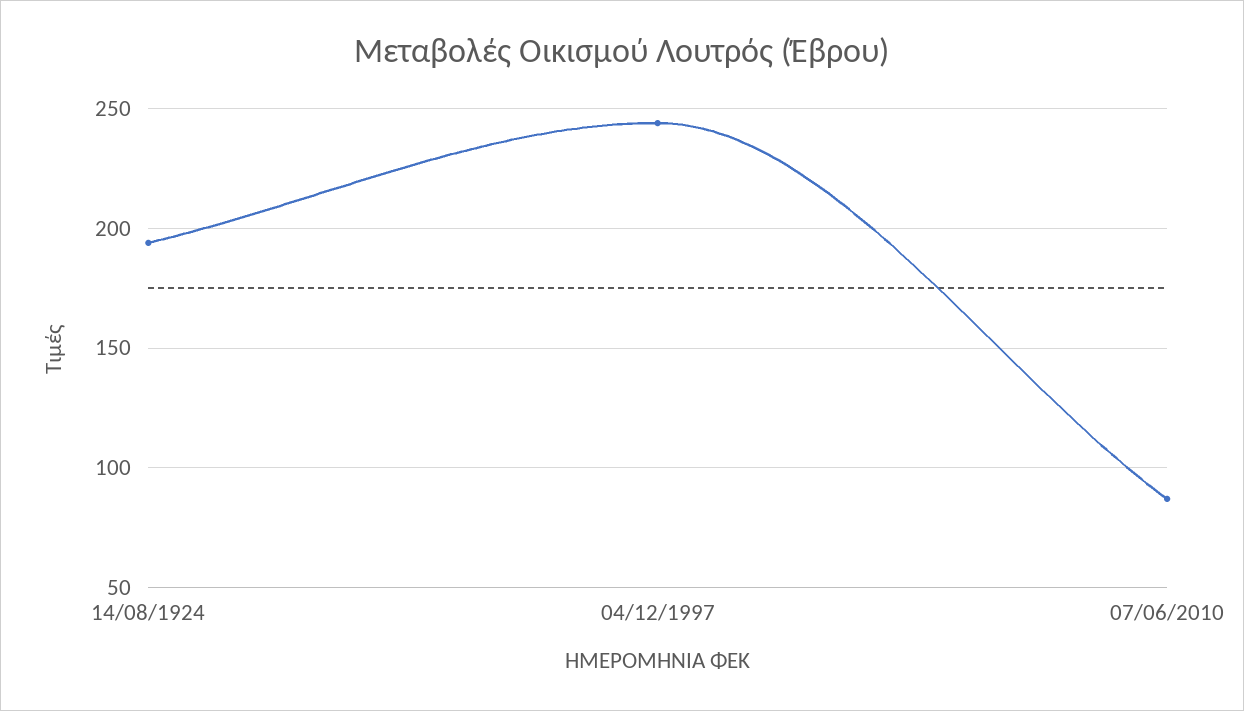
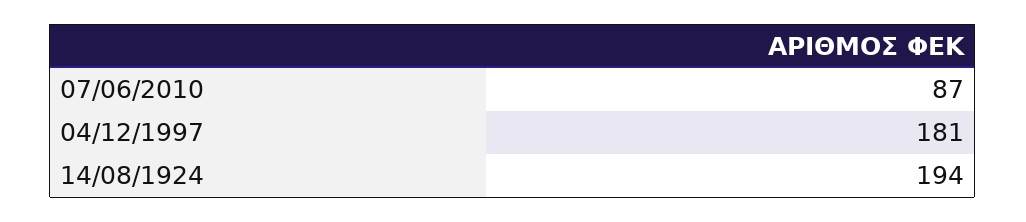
04/12/1997: 245 -> 181

